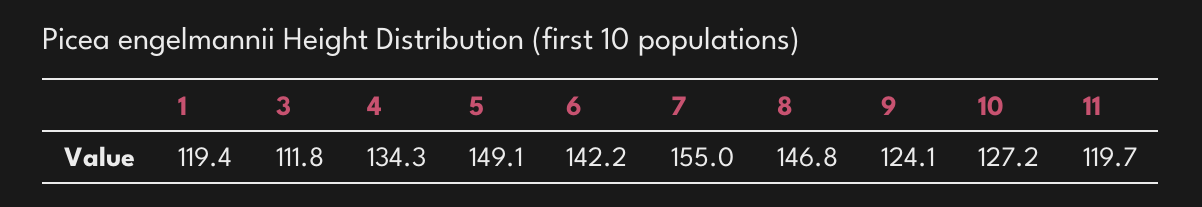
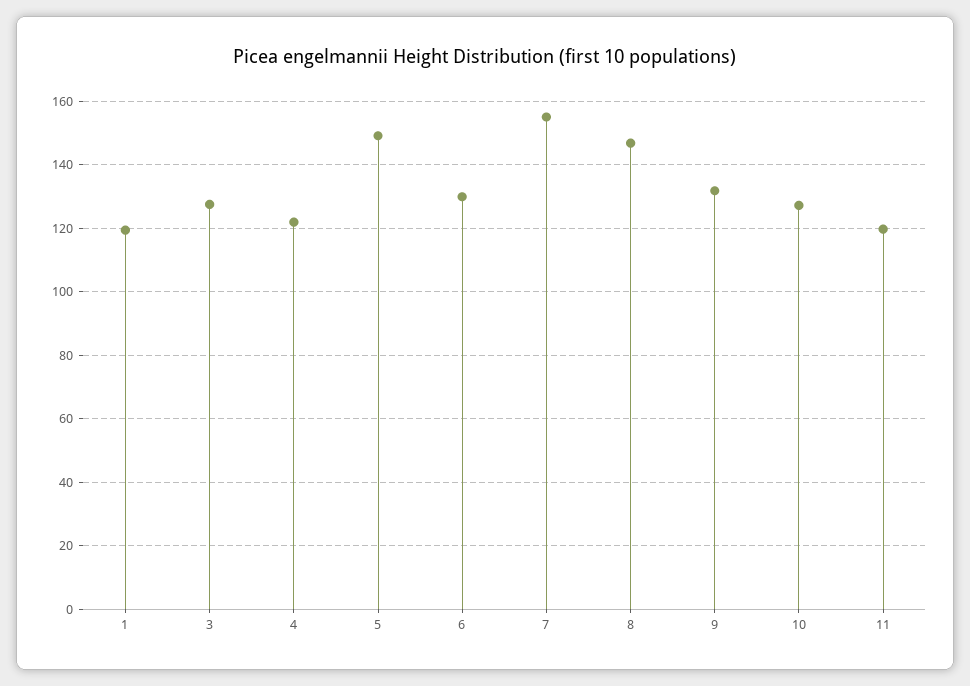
3: 111.8 -> 128
4: 134.3 -> 122
6: 142.2 -> 130
9: 124.1 -> 132

